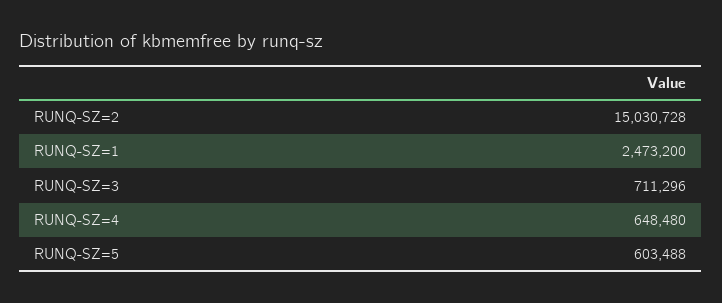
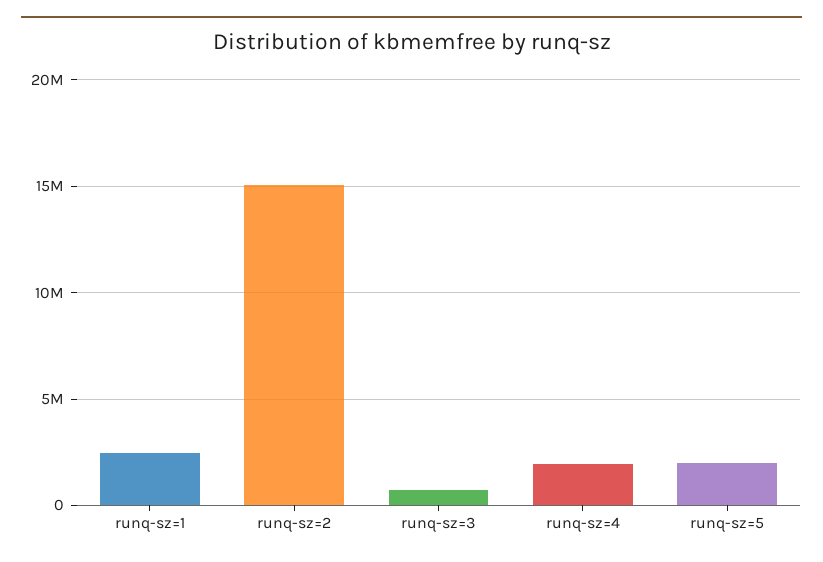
RUNQ-SZ=4: 648480 -> 2000000
RUNQ-SZ=5: 603488 -> 2000000

